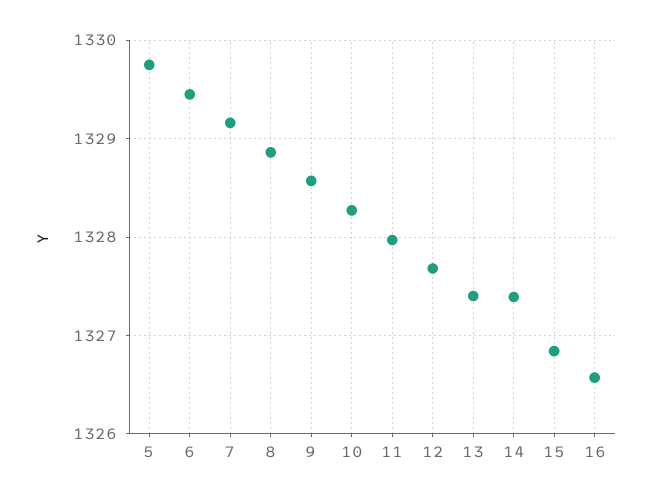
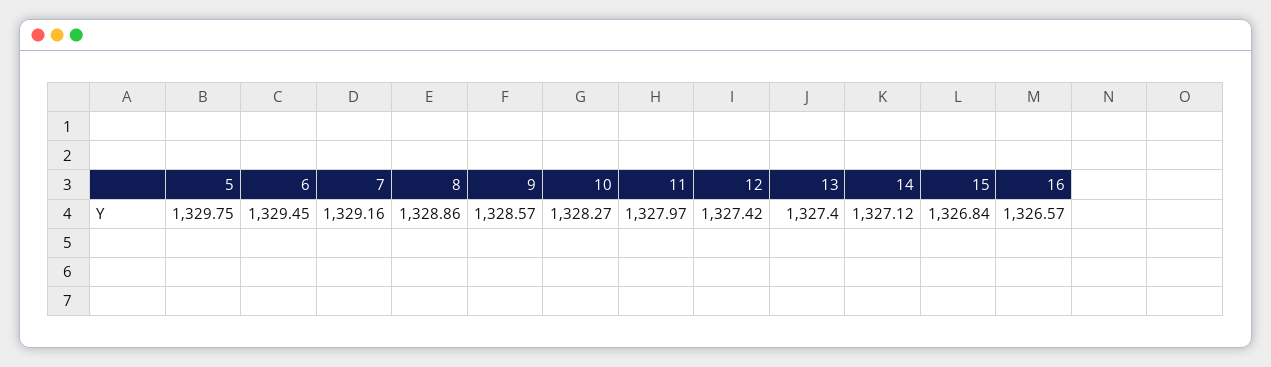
12: 1327.7 -> 1327.42
14: 1327.4 -> 1327.12

